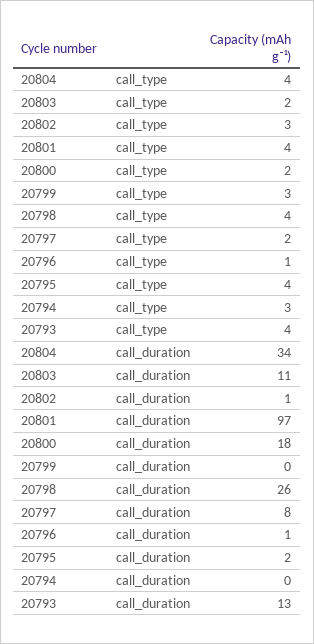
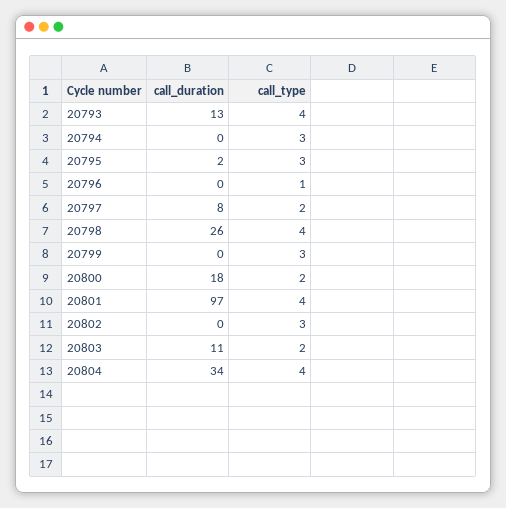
20795, call_type: 4 -> 3
20802, call_duration: 1 -> 0
20796, call_duration: 1 -> 0

